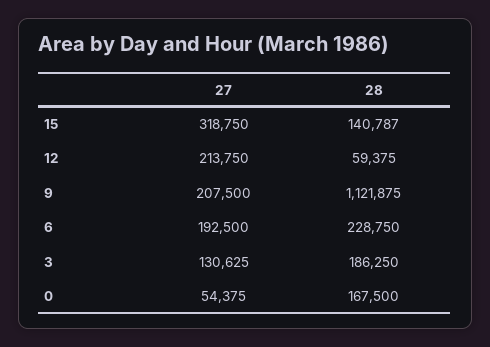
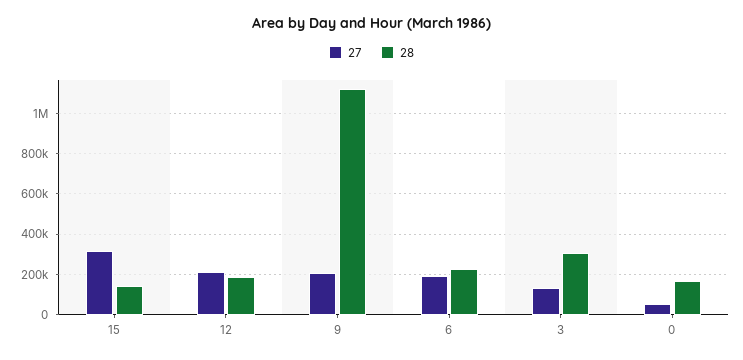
28, 12: 59375 -> 200000
28, 3: 186250 -> 300000

